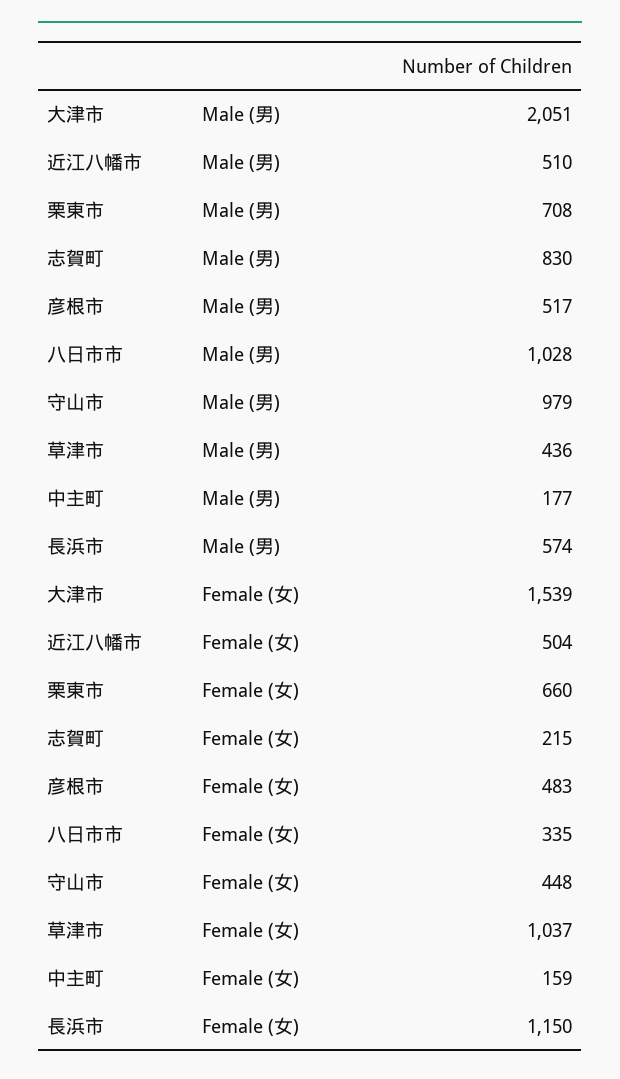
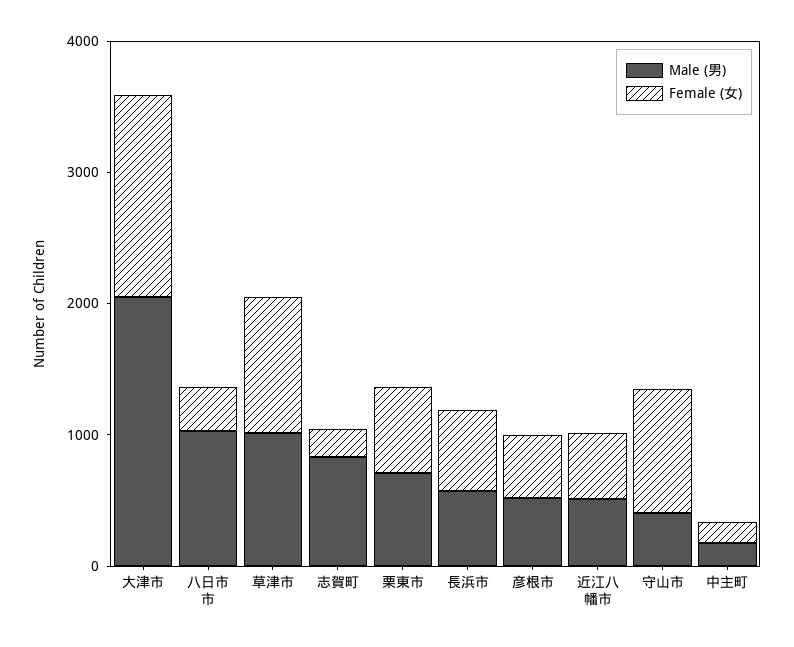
Male (男), 守山市: 979 -> 400
Male (男), 草津市: 436 -> 1000
Female (女), 守山市: 448 -> 1000
Female (女), 長浜市: 1150 -> 600

